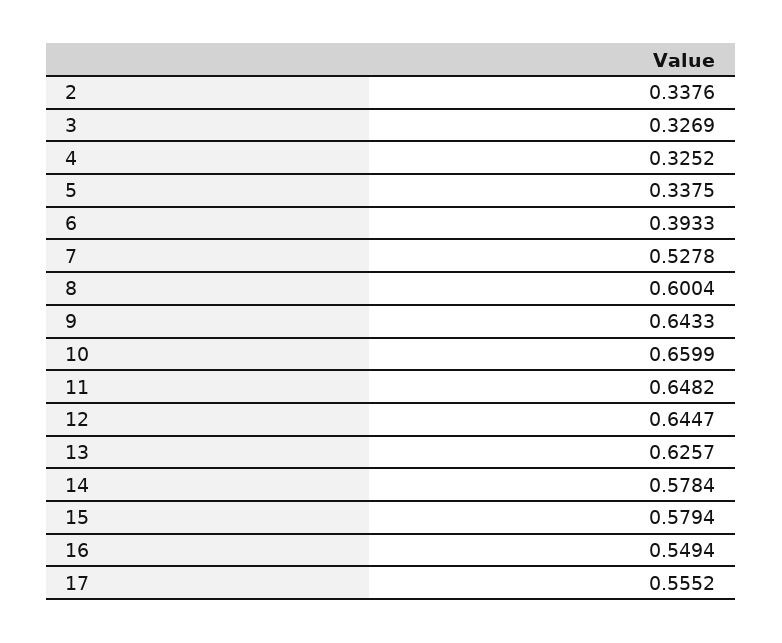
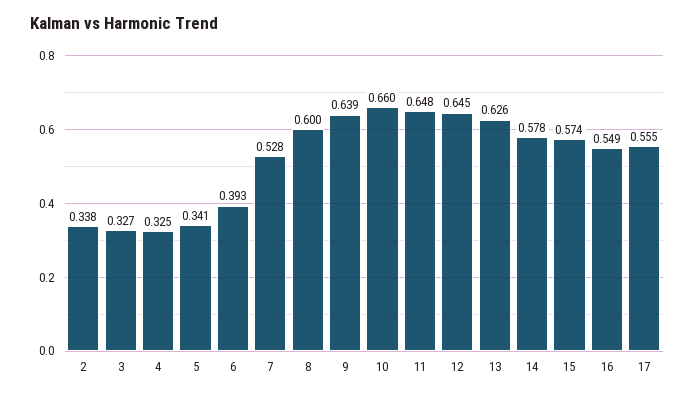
5: 0.3375 -> 0.341
9: 0.6433 -> 0.639
15: 0.5794 -> 0.574

